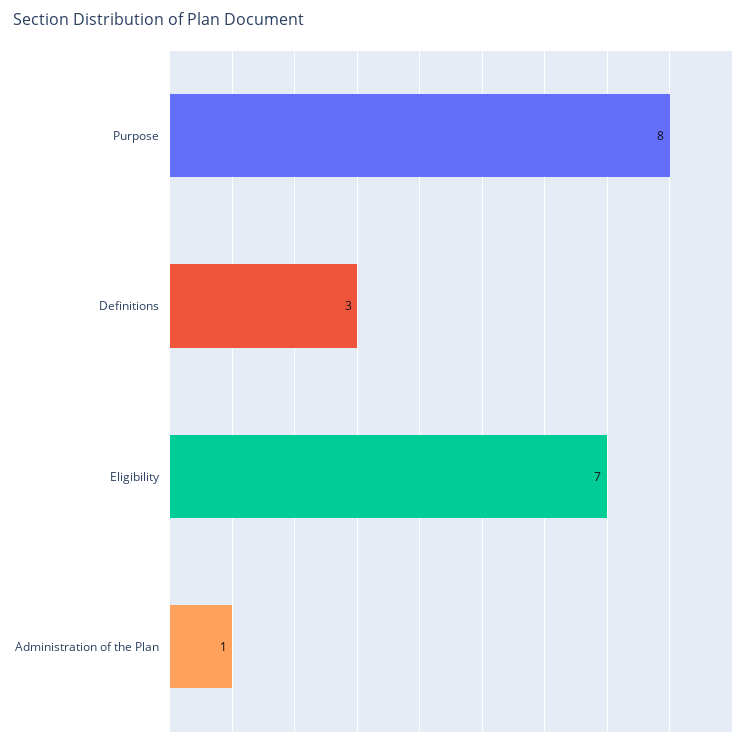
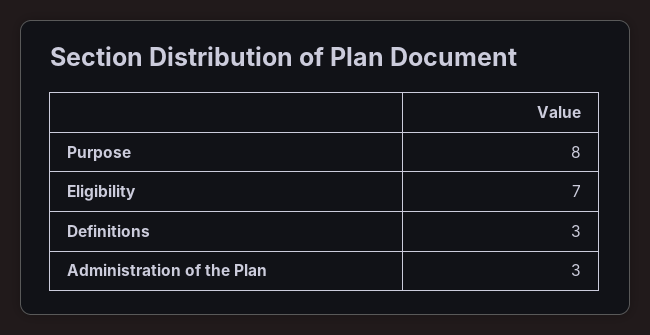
Administration of the Plan: 1 -> 3

